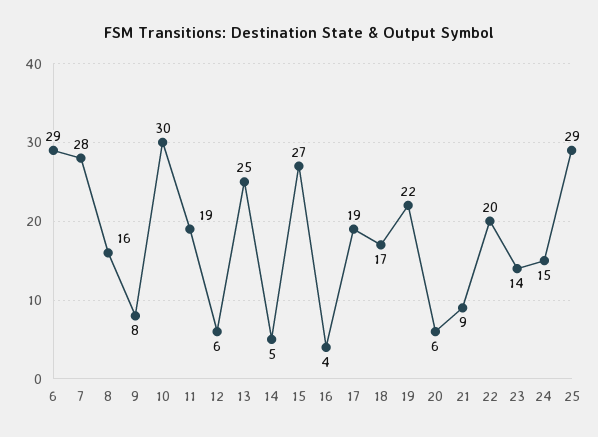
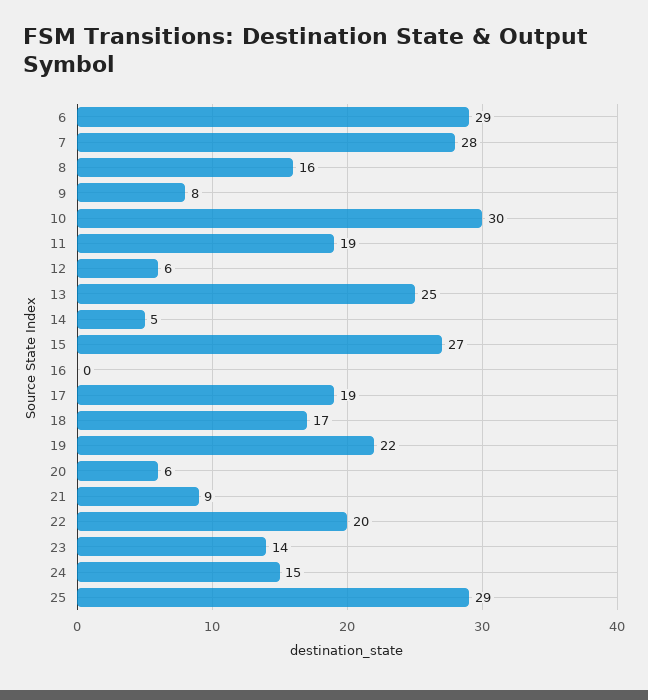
16: 4 -> 0

